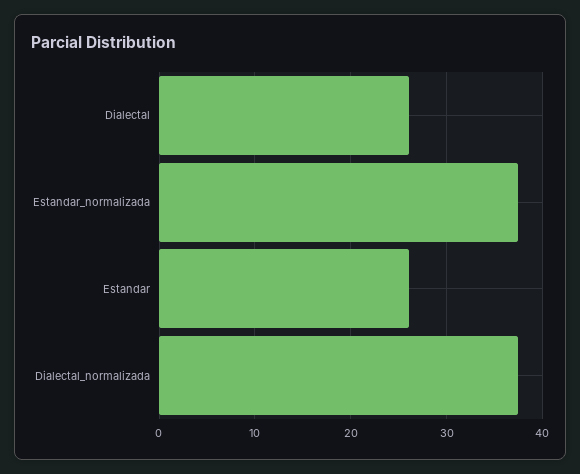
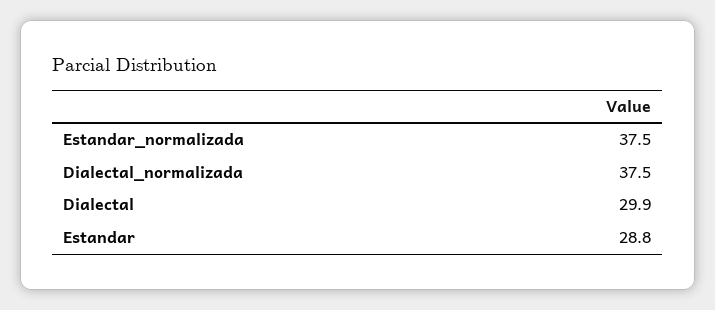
Dialectal: 26 -> 29.9
Estandar: 26 -> 28.8

